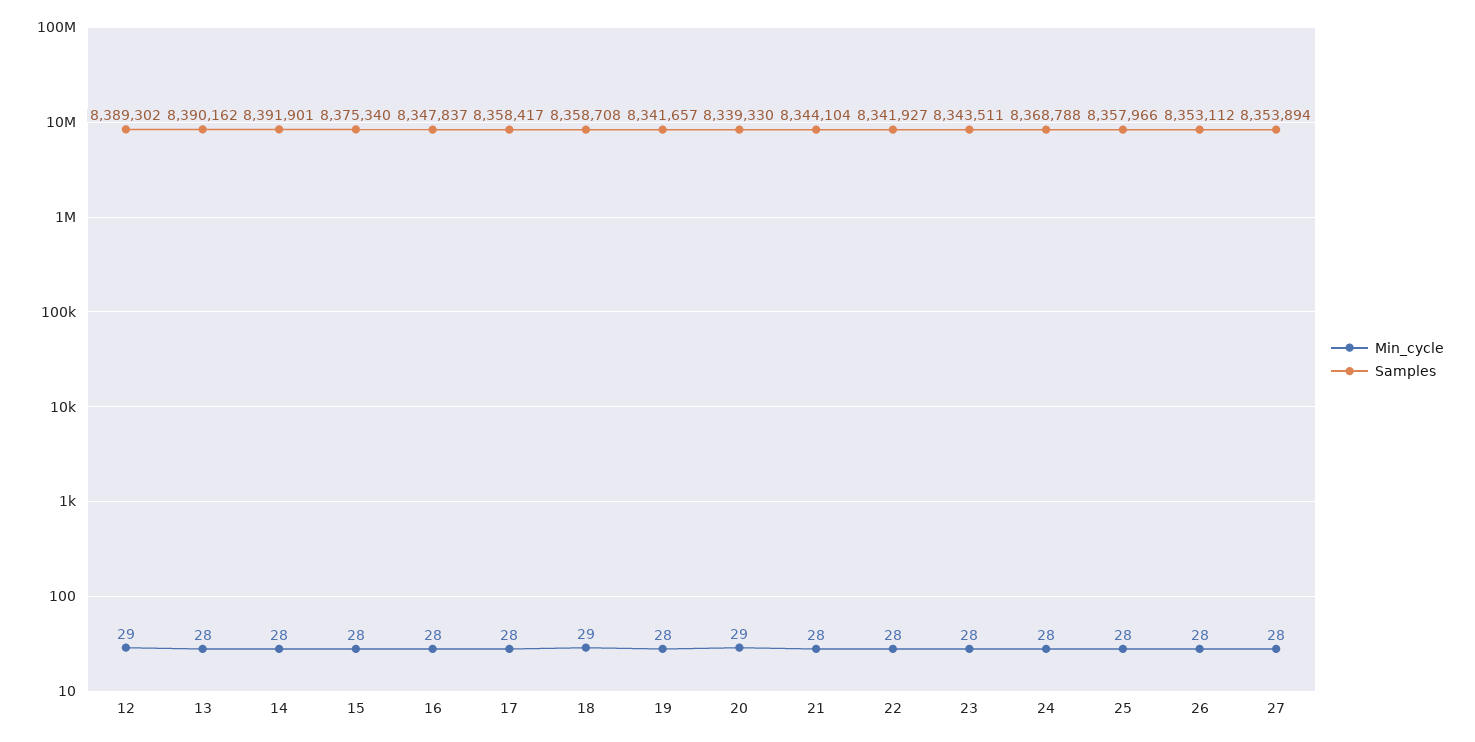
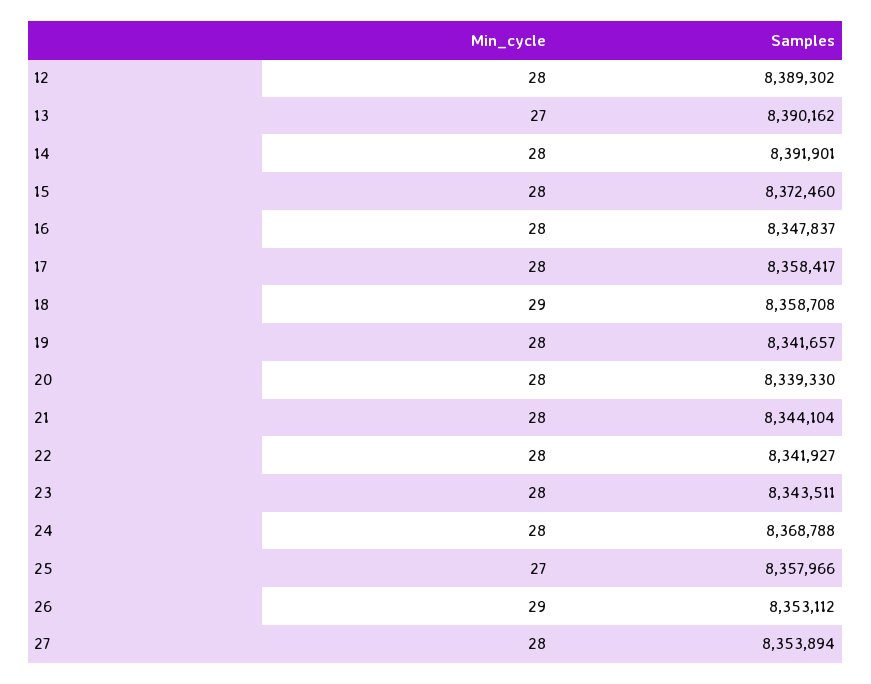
Min_cycle, 12: 29 -> 28
Min_cycle, 13: 28 -> 27
Samples, 15: 8375340 -> 8372460
Min_cycle, 20: 29 -> 28
Min_cycle, 25: 28 -> 27
Min_cycle, 26: 28 -> 29

